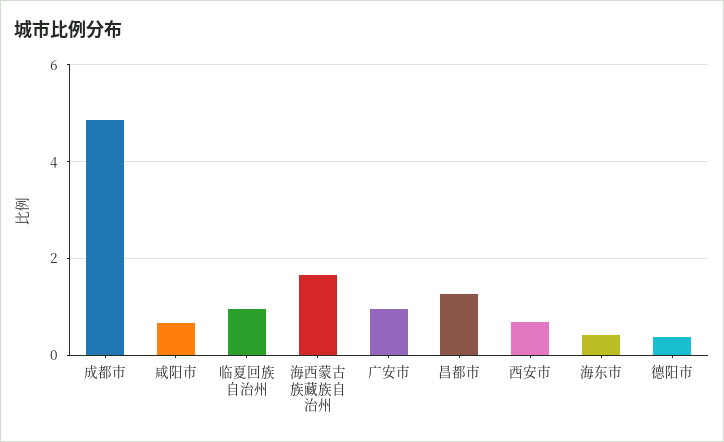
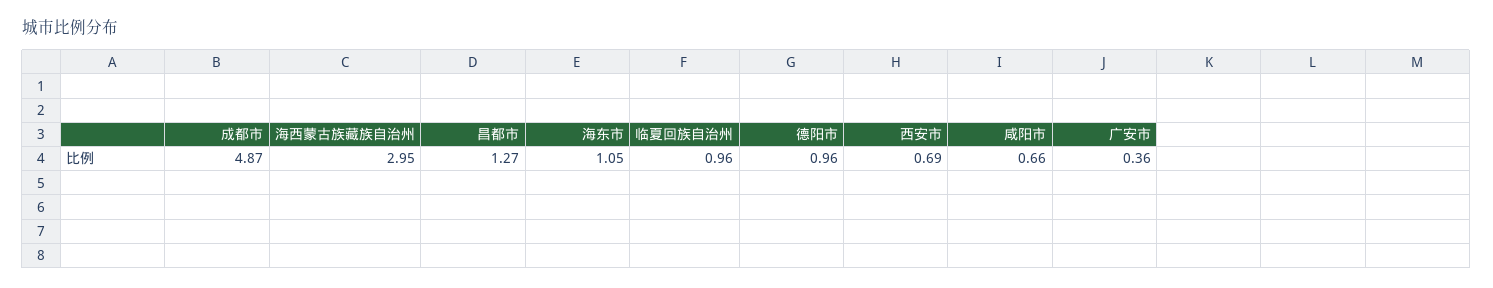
海西蒙古族藏族自治州: 1.6 -> 2.95
广安市: 1 -> 0.36
海东市: 0.4 -> 1.05
德阳市: 0.4 -> 0.96

